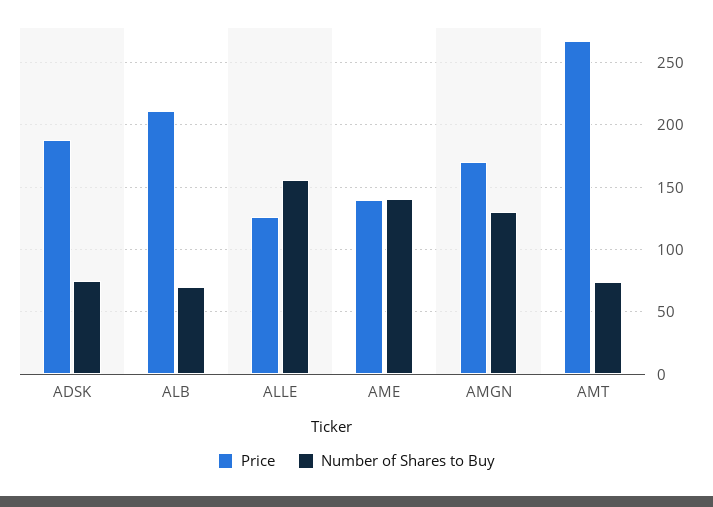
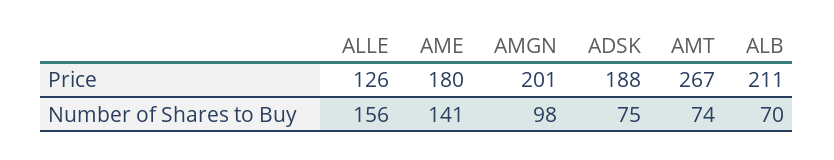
Price, AME: 140 -> 180
Price, AMGN: 170 -> 201
Number of Shares to Buy, AMGN: 130 -> 98

